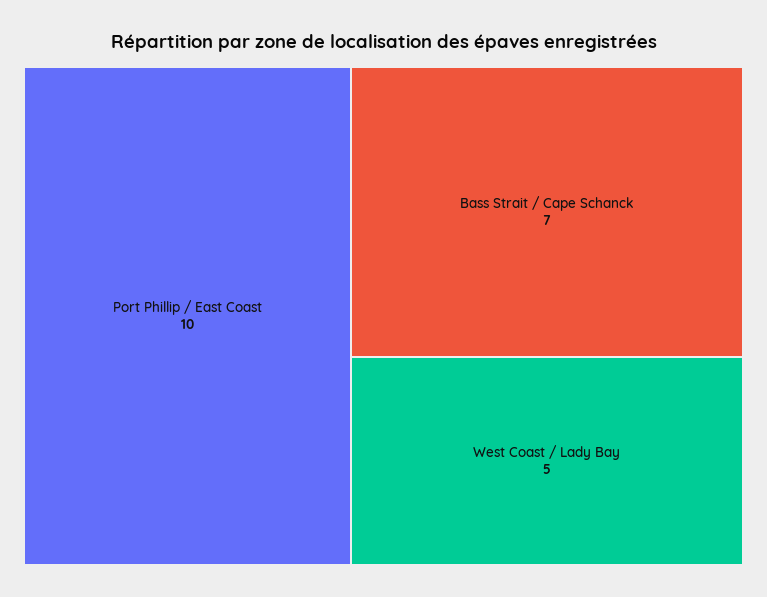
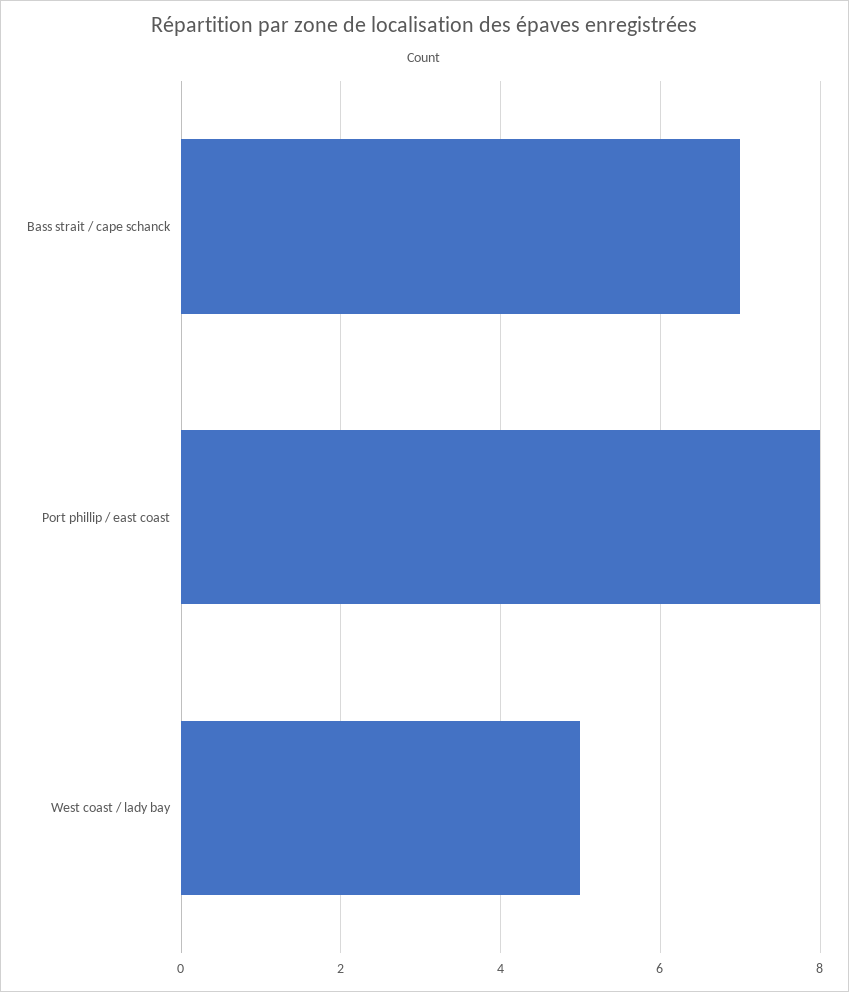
Port Phillip / East Coast: 10 -> 8

